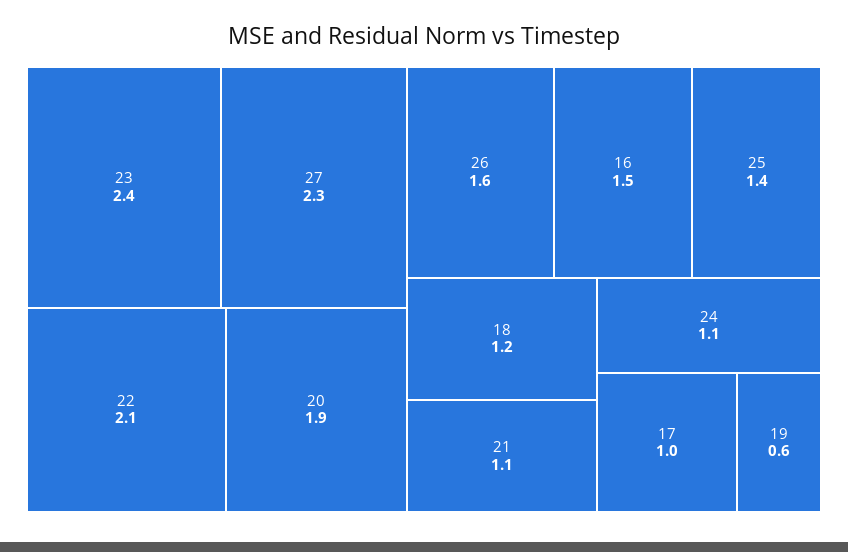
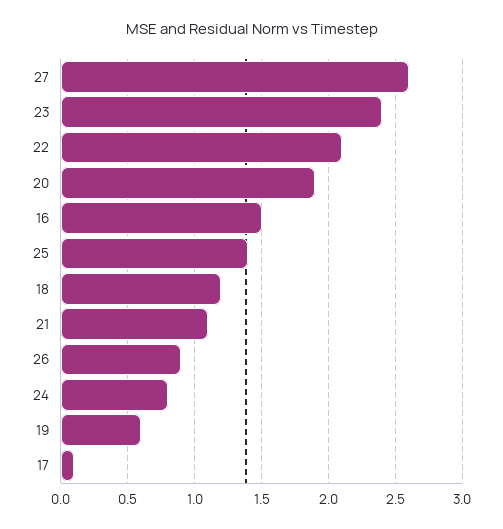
27: 2.3 -> 2.6
26: 1.6 -> 0.9
24: 1.1 -> 0.8
17: 1 -> 0.1

